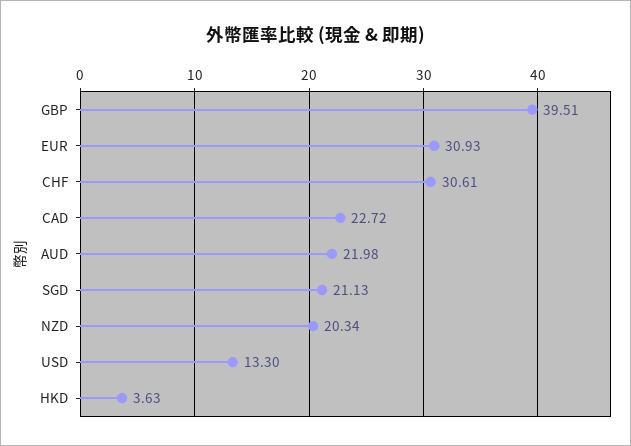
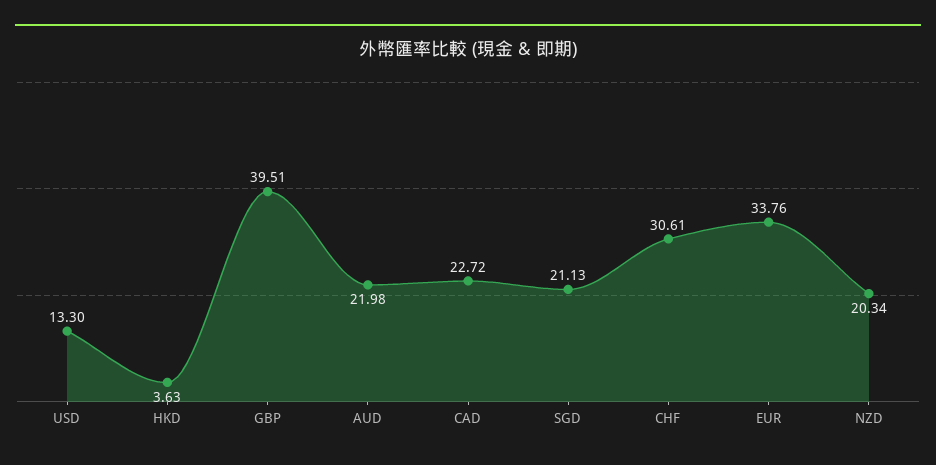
EUR: 30.93 -> 33.76

